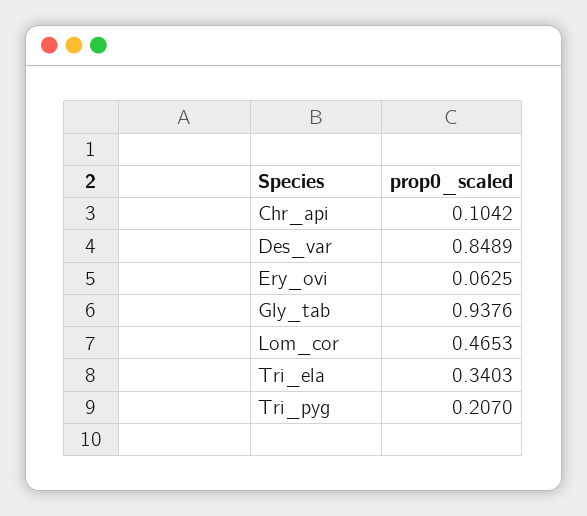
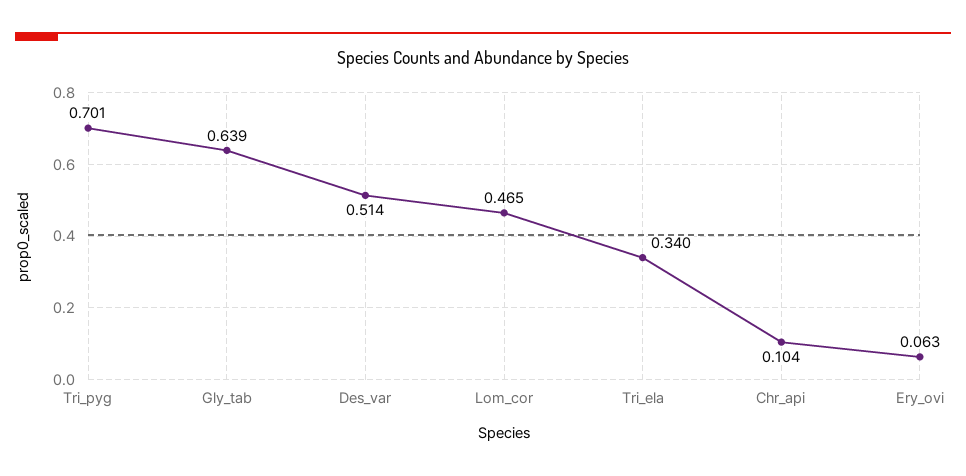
Des_var: 0.8489 -> 0.514
Gly_tab: 0.9376 -> 0.639
Tri_pyg: 0.207 -> 0.701

